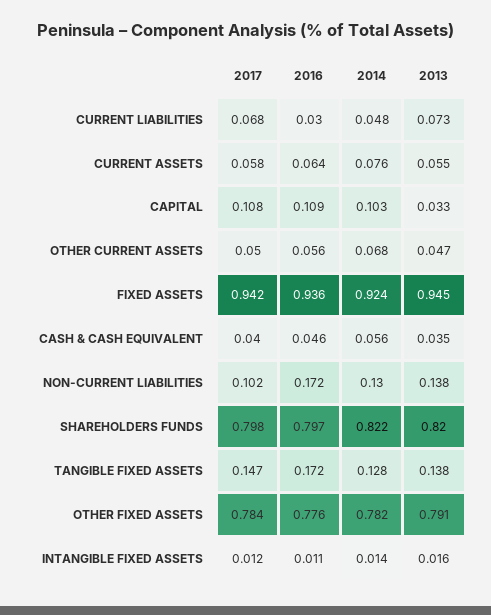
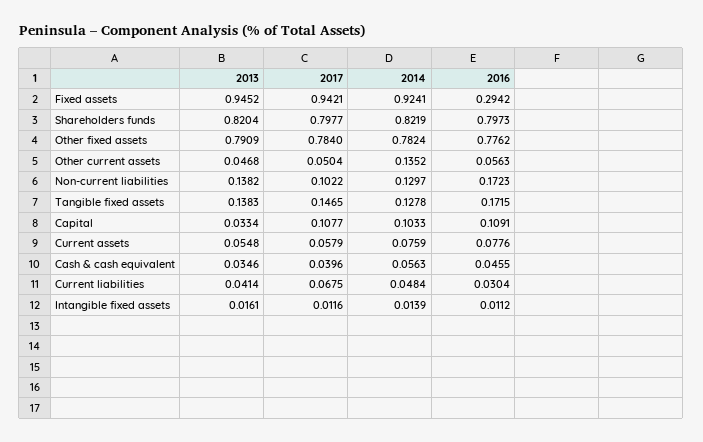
2013, CURRENT LIABILITIES: 0.073 -> 0.0414
2016, CURRENT ASSETS: 0.064 -> 0.0776
2014, OTHER CURRENT ASSETS: 0.068 -> 0.1352
2016, FIXED ASSETS: 0.936 -> 0.2942

